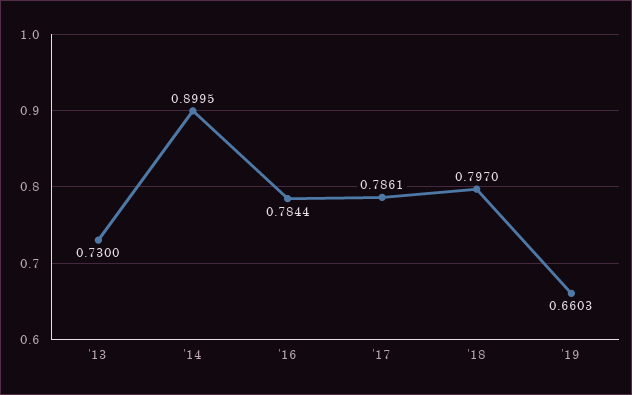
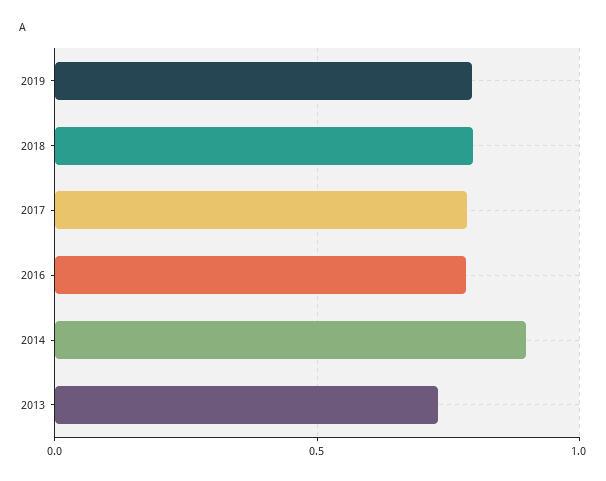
'19: 0.6603 -> 0.8

